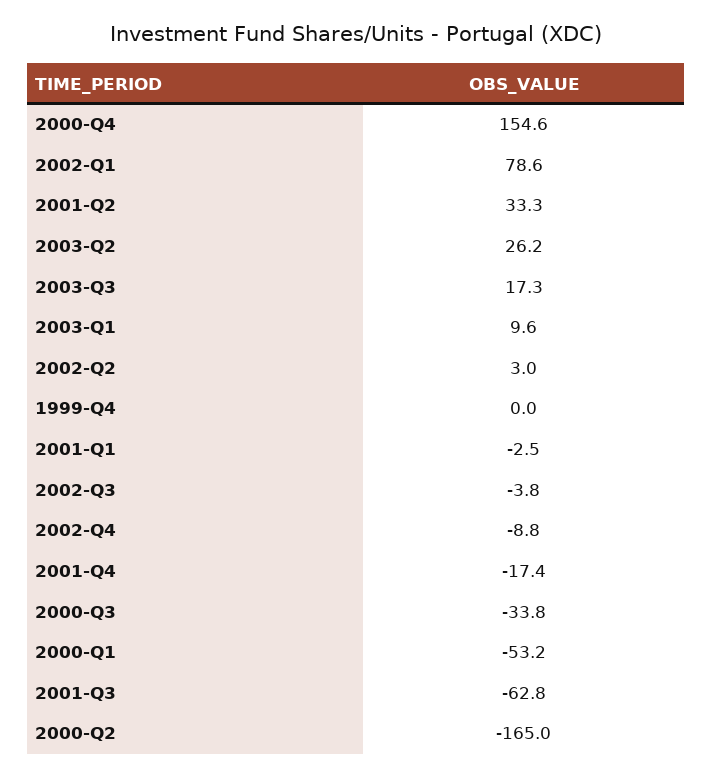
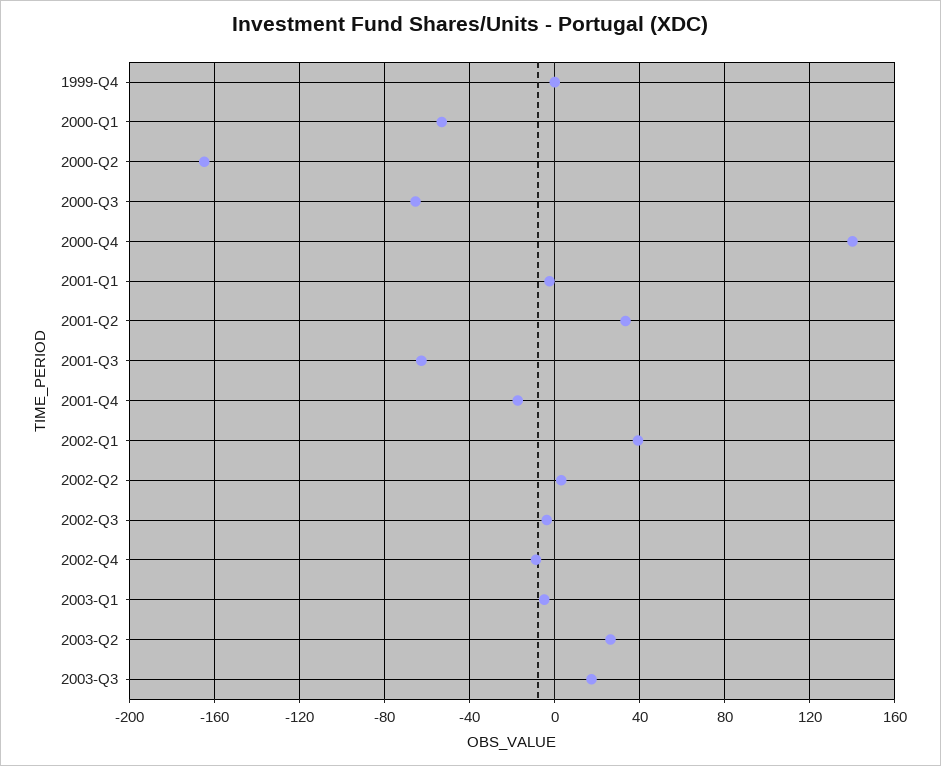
2000-Q4: 154.6 -> 140
2002-Q1: 78.6 -> 40
2003-Q1: 9.6 -> -5
2000-Q3: -33.8 -> -65

